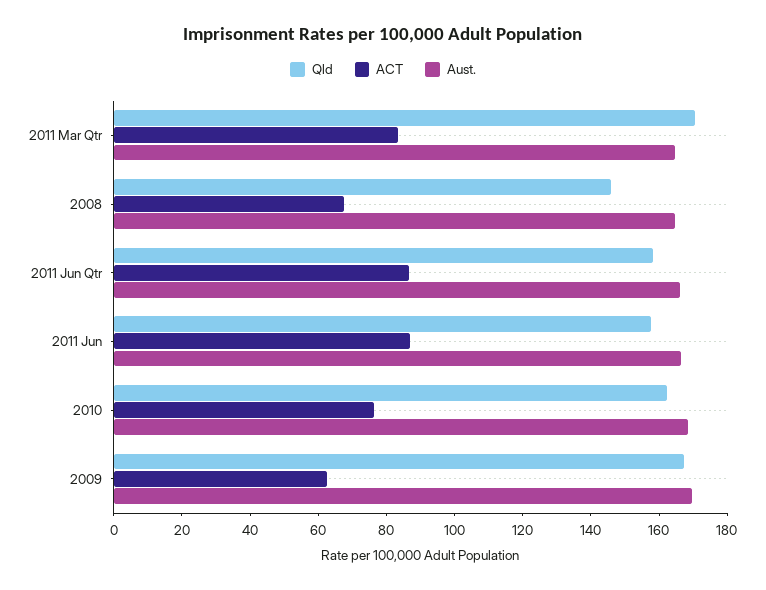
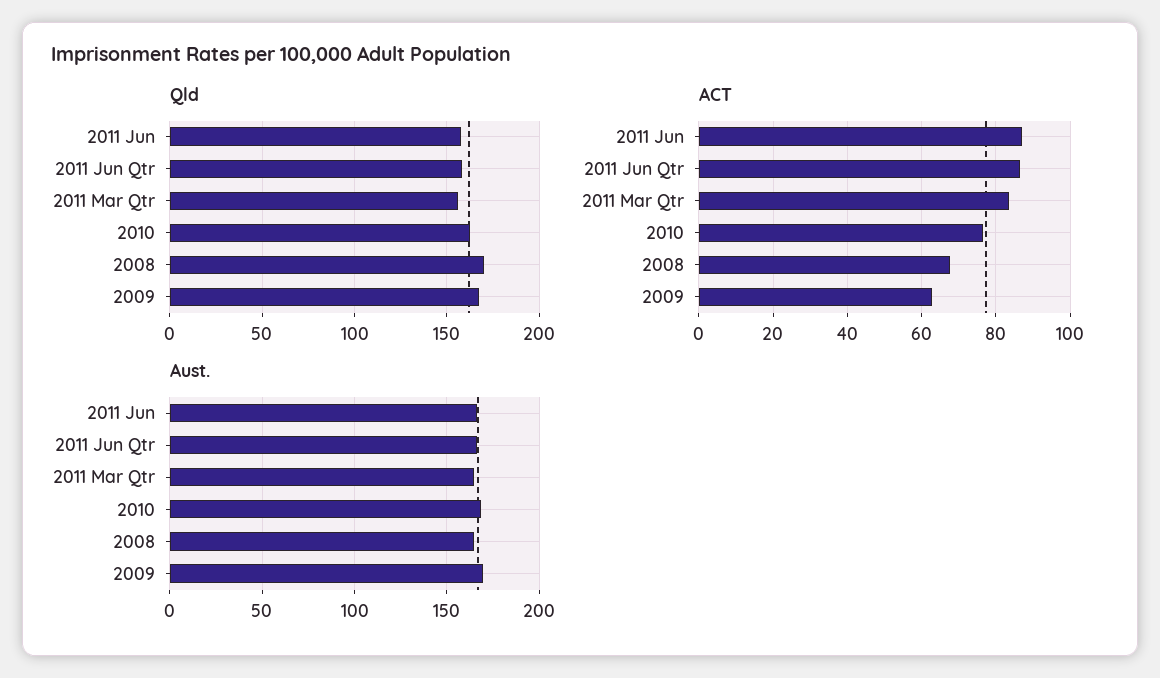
Qld, 2011 Mar Qtr: 170 -> 155
Qld, 2008: 145 -> 170

